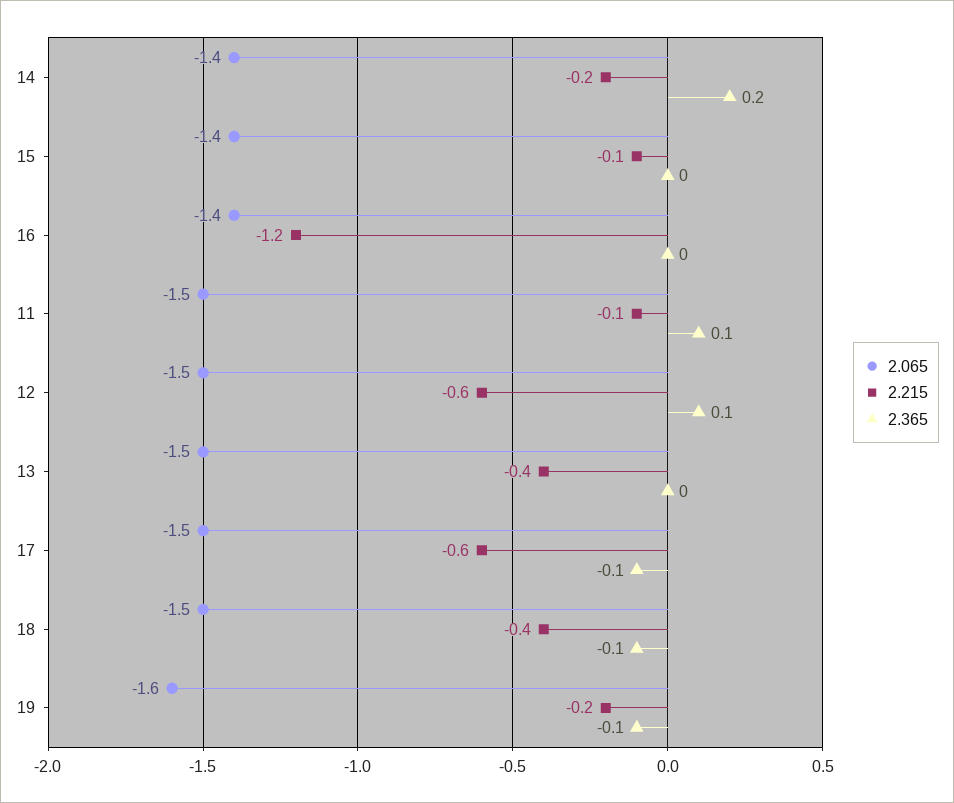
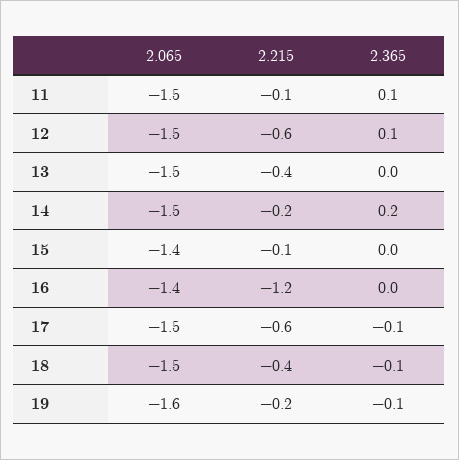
2.065, 14: -1.4 -> -1.5

